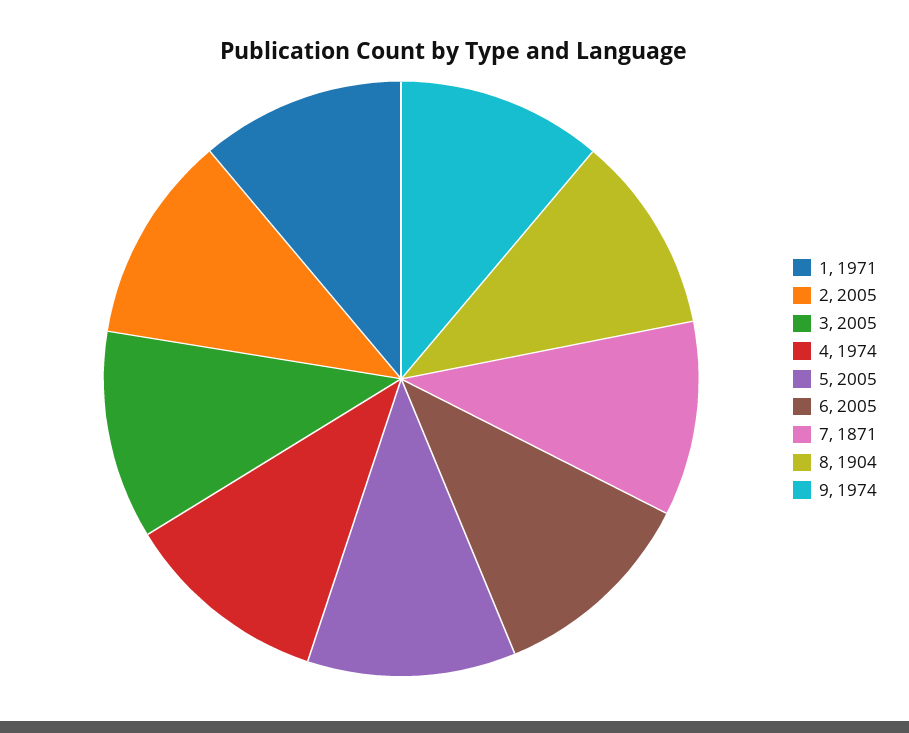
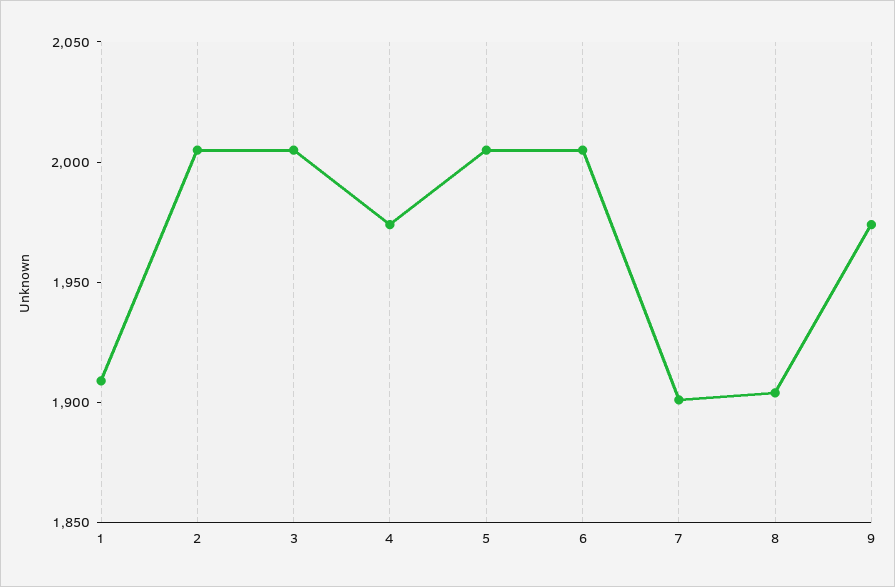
1: 1971 -> 1910
7: 1871 -> 1900

